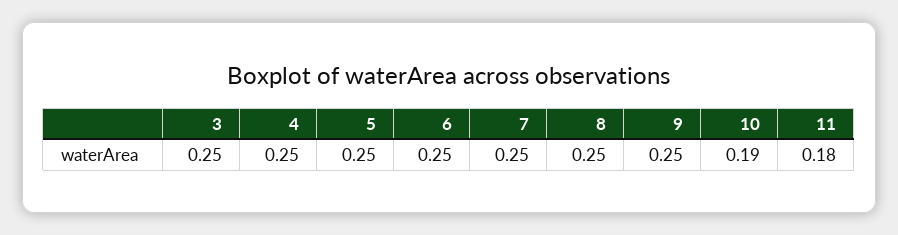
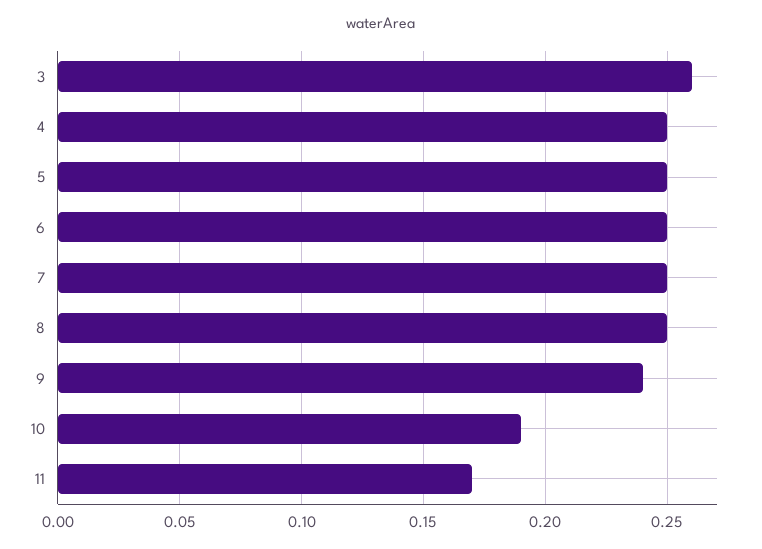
3: 0.25 -> 0.26
9: 0.25 -> 0.24
11: 0.18 -> 0.17

